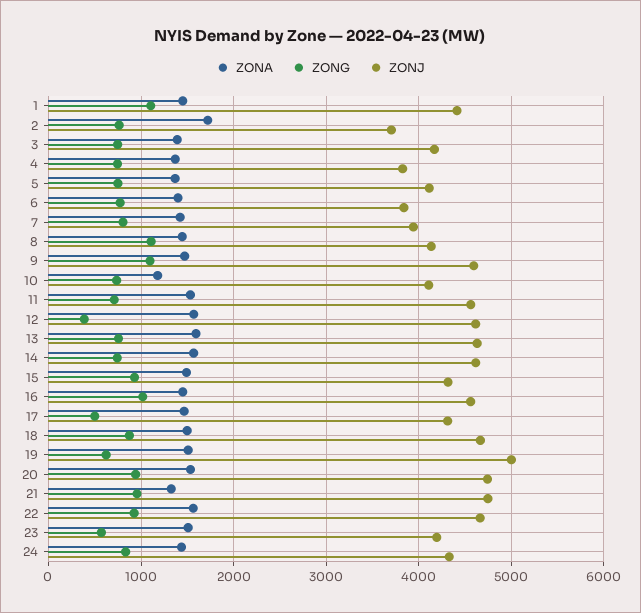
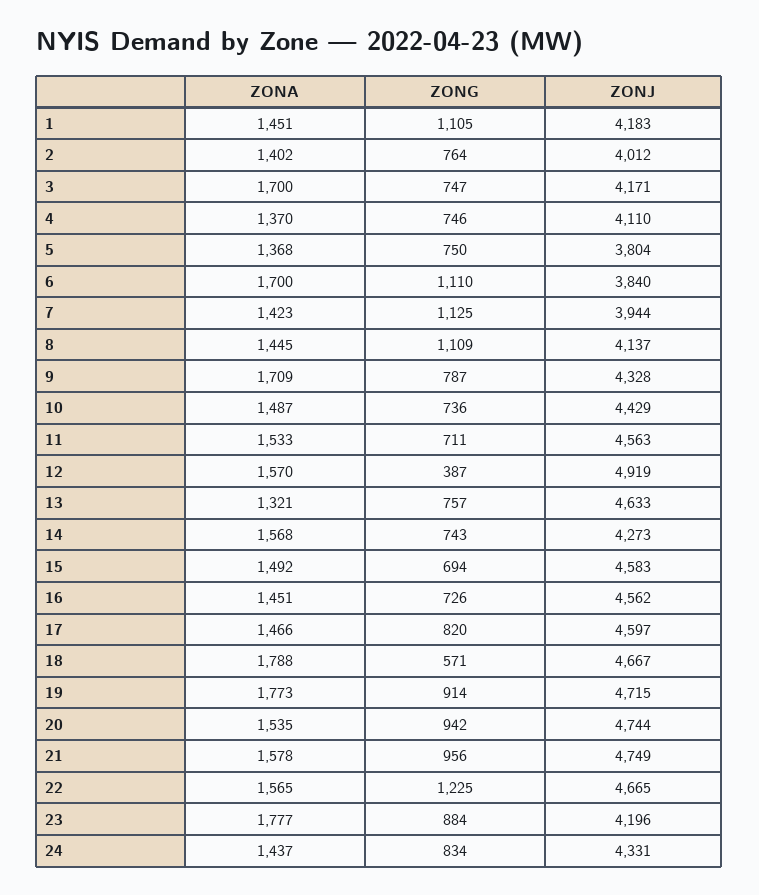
ZONJ, 1: 4400 -> 4183
ZONA, 2: 1700 -> 1402
ZONJ, 2: 3700 -> 4012
ZONA, 3: 1400 -> 1700
ZONJ, 4: 3800 -> 4110
ZONJ, 5: 4100 -> 3804
ZONA, 6: 1400 -> 1700
ZONG, 6: 800 -> 1110
ZONG, 7: 800 -> 1125
ZONA, 9: 1500 -> 1709
ZONG, 9: 1100 -> 787
ZONJ, 9: 4600 -> 4328
ZONA, 10: 1200 -> 1487
ZONJ, 10: 4100 -> 4429
ZONJ, 12: 4600 -> 4919
ZONA, 13: 1600 -> 1321
ZONJ, 14: 4600 -> 4273
ZONG, 15: 900 -> 694
ZONJ, 15: 4300 -> 4583
ZONG, 16: 1000 -> 726
ZONG, 17: 500 -> 820
ZONJ, 17: 4300 -> 4597
ZONA, 18: 1500 -> 1788
ZONG, 18: 900 -> 571
ZONA, 19: 1500 -> 1773
ZONG, 19: 600 -> 914
ZONJ, 19: 5000 -> 4715
ZONA, 21: 1300 -> 1578
ZONG, 22: 900 -> 1225
ZONA, 23: 1500 -> 1777
ZONG, 23: 600 -> 884

